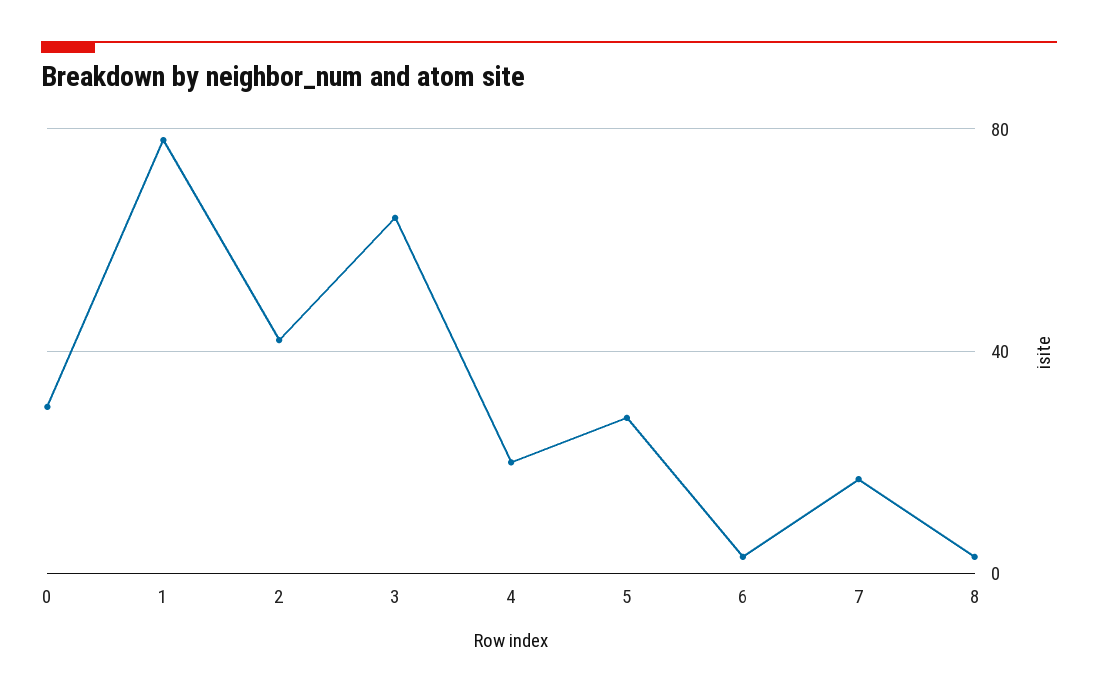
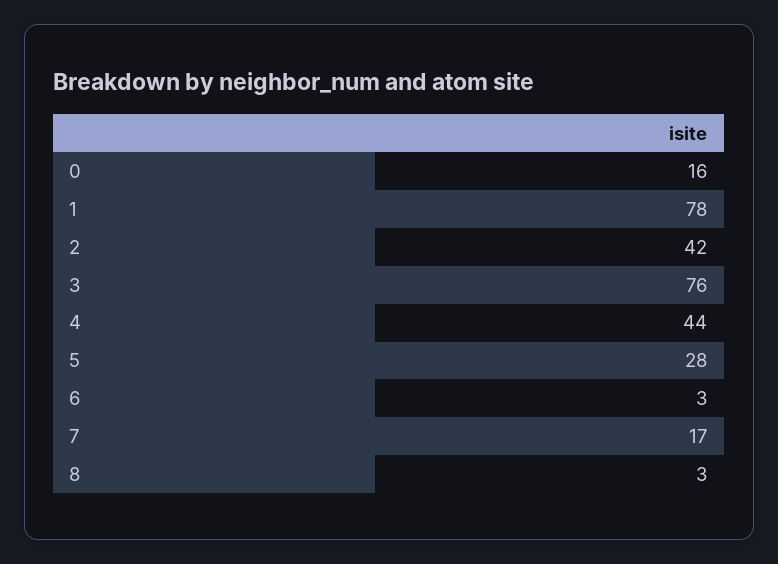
0: 30 -> 16
3: 65 -> 76
4: 20 -> 44

